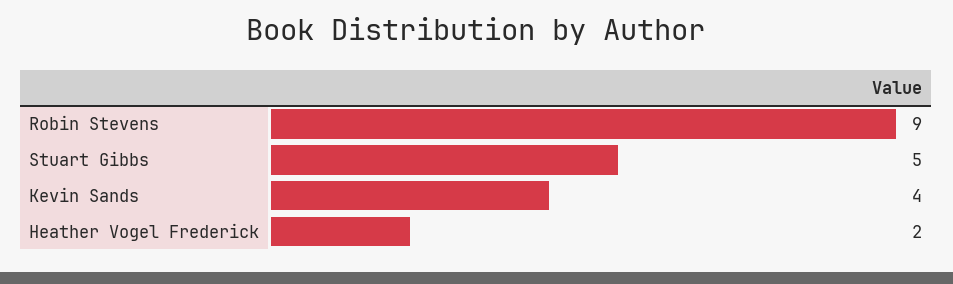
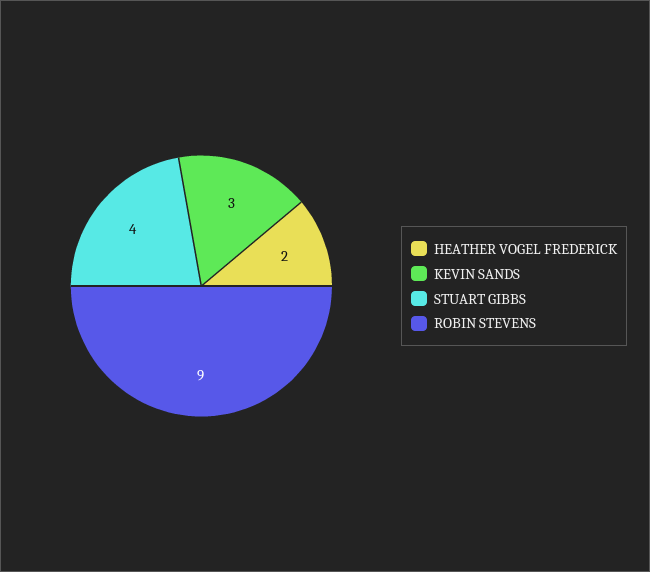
Stuart Gibbs: 5 -> 4
Kevin Sands: 4 -> 3

